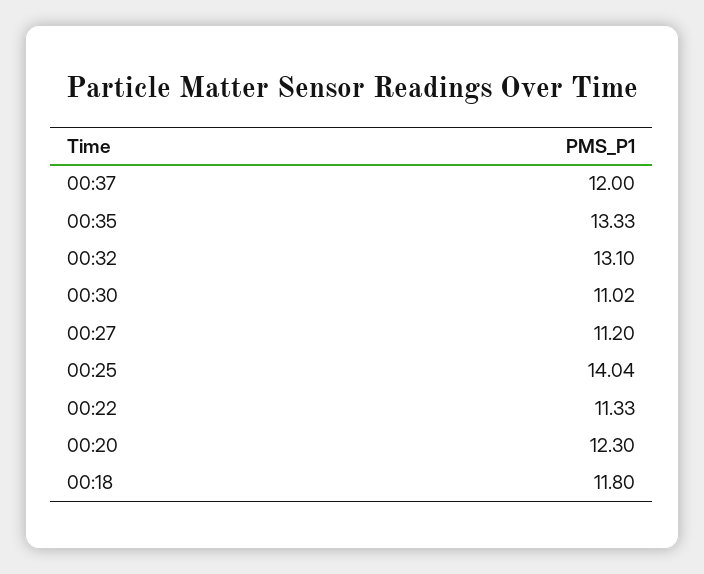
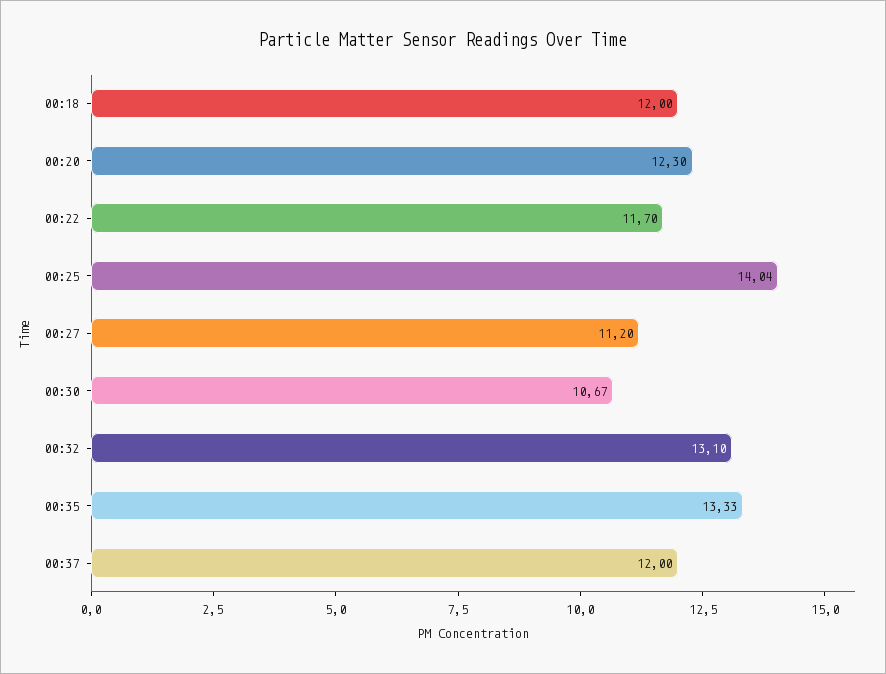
00:30: 11.02 -> 10.67
00:22: 11.33 -> 11.7
00:18: 11.8 -> 12

